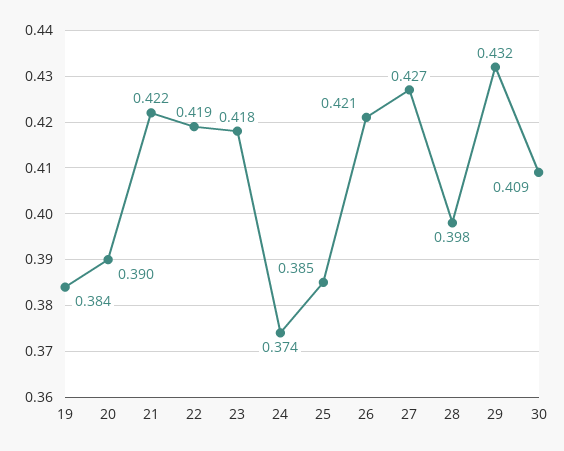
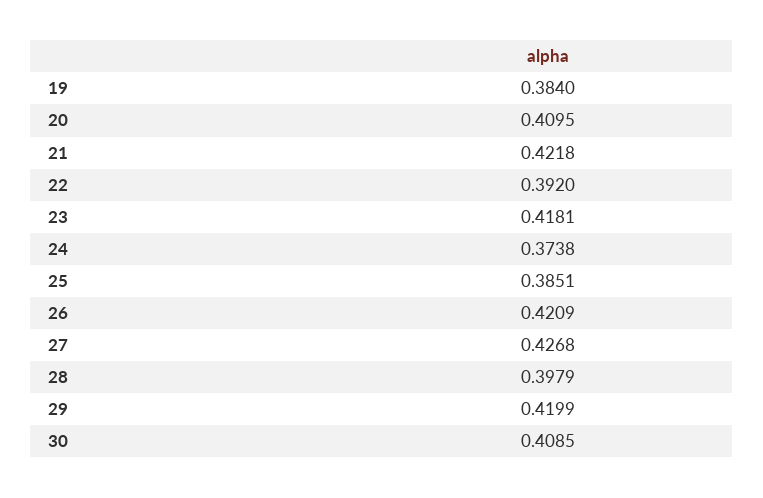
20: 0.39 -> 0.4095
22: 0.419 -> 0.392
29: 0.432 -> 0.4199

